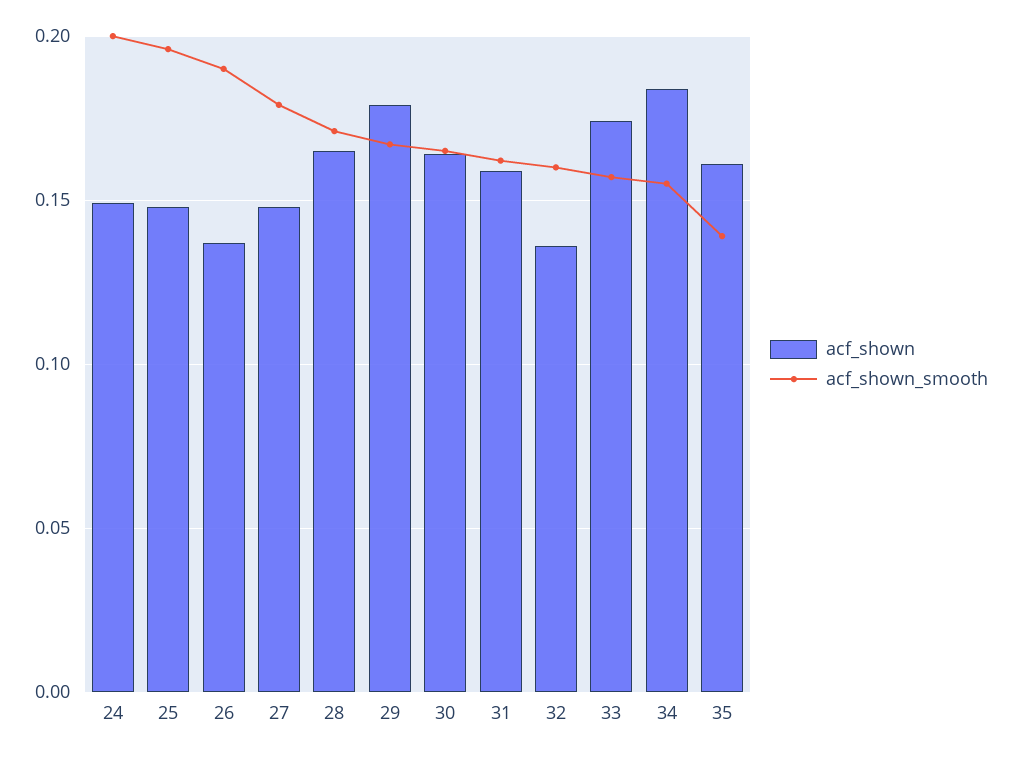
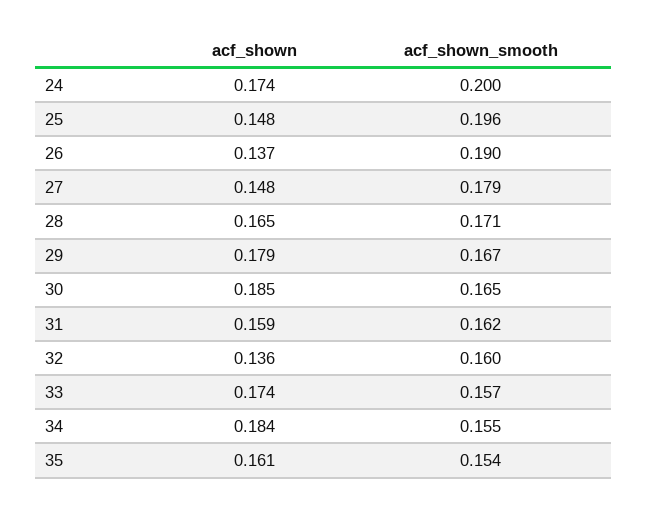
acf_shown, 24: 0.15 -> 0.174
acf_shown, 30: 0.165 -> 0.185
acf_shown_smooth, 35: 0.14 -> 0.154

